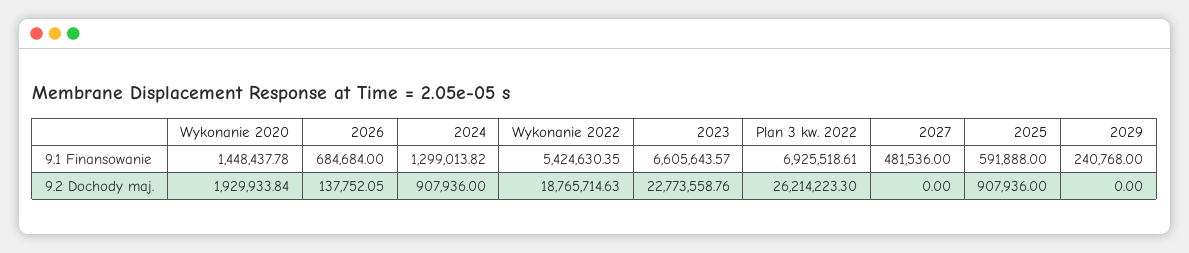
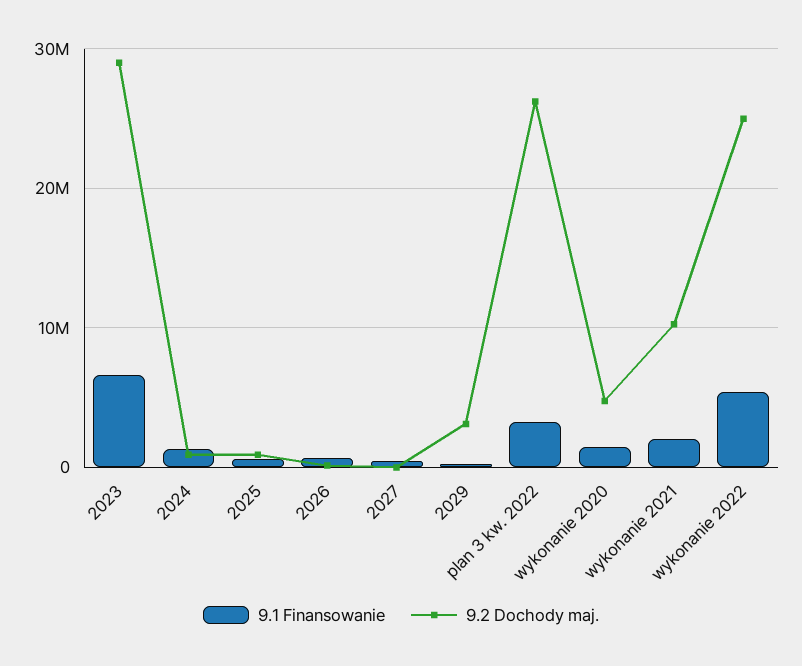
9.1 Finansowanie, Plan 3 kw. 2022: 6925518.61 -> 3000000
9.2 Dochody maj., Wykonanie 2020: 1929933.84 -> 5000000
9.2 Dochody maj., Wykonanie 2022: 18765714.63 -> 25000000
9.2 Dochody maj., 2023: 22773558.76 -> 29000000
9.2 Dochody maj., 2029: 0 -> 3000000
9.1 Finansowanie, wykonanie 2021: none -> 2000000
9.2 Dochody maj., wykonanie 2021: none -> 10000000

